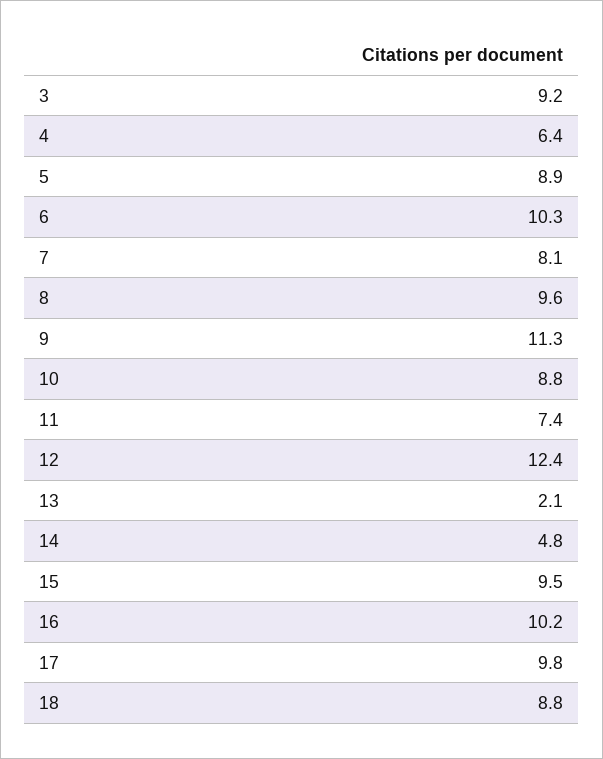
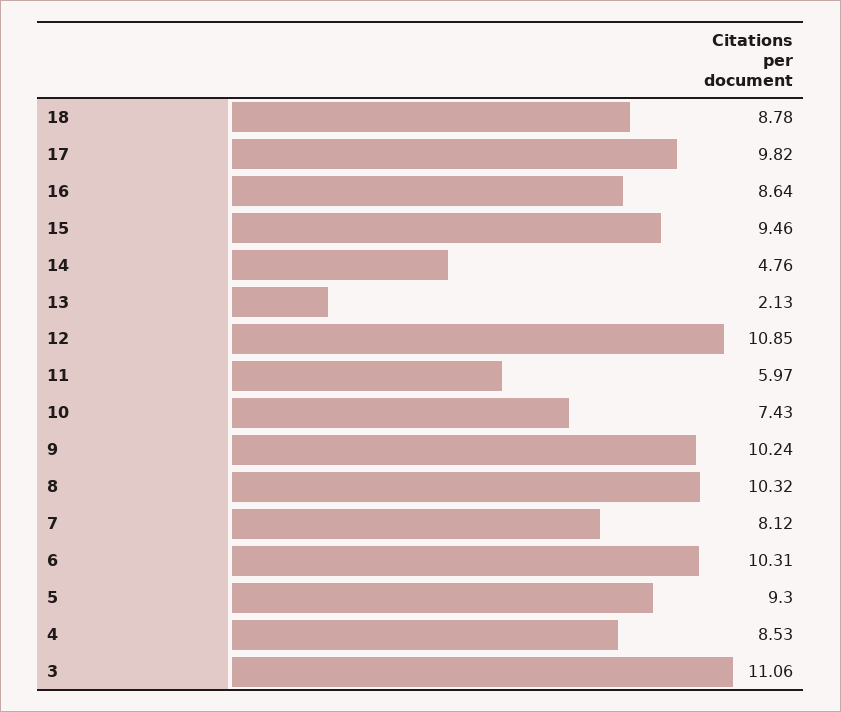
3: 9.2 -> 11.06
4: 6.4 -> 8.53
5: 8.9 -> 9.3
8: 9.6 -> 10.32
9: 11.3 -> 10.24
10: 8.8 -> 7.43
11: 7.4 -> 5.97
12: 12.4 -> 10.85
16: 10.2 -> 8.64

